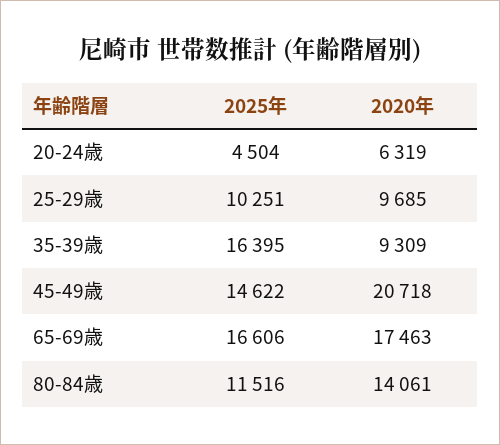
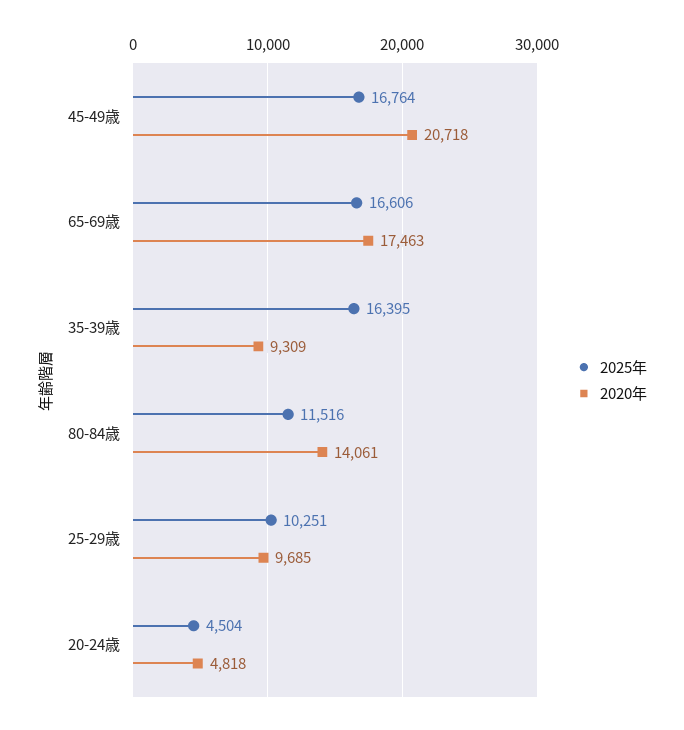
2020年, 20-24歳: 6319 -> 4818
2025年, 45-49歳: 14622 -> 16764

